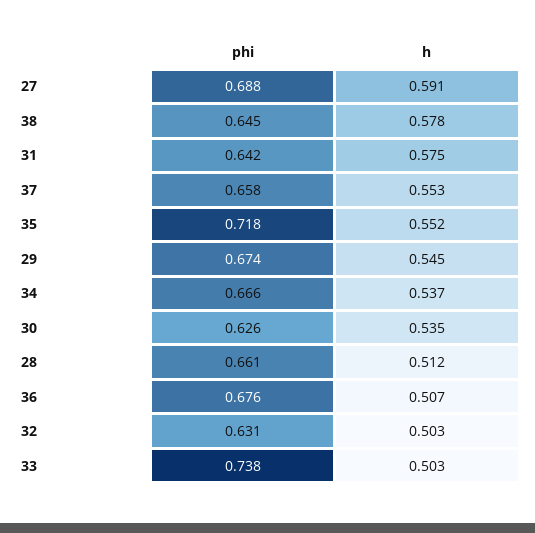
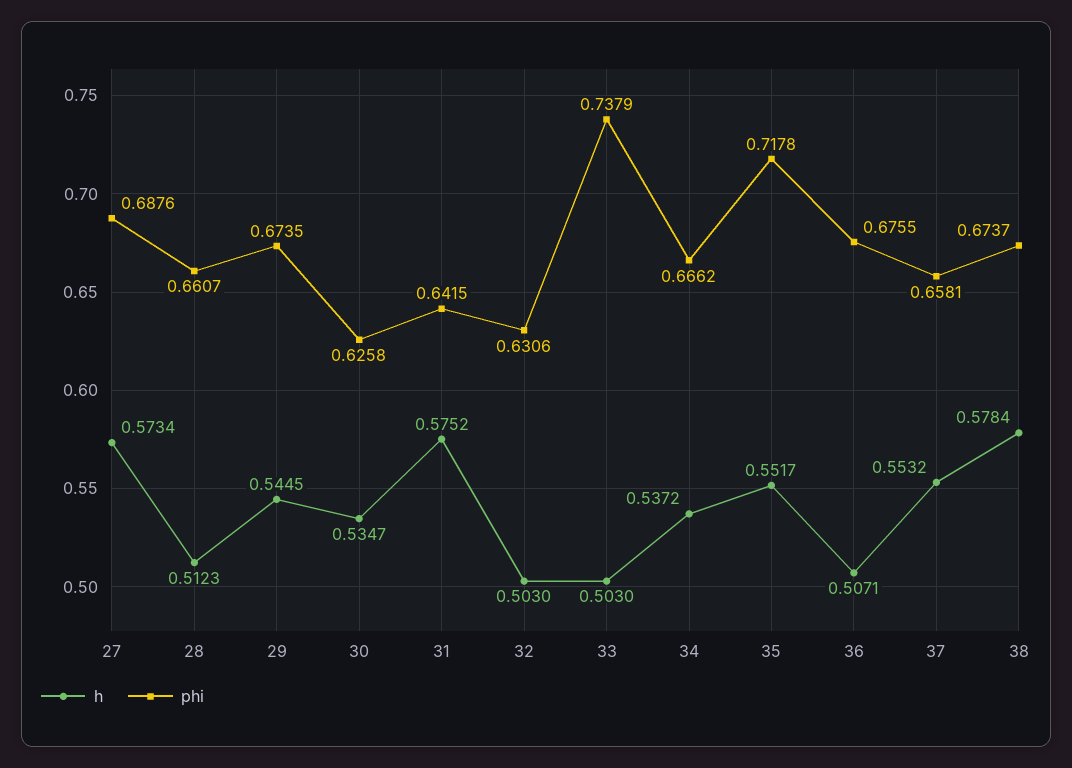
h, 27: 0.591 -> 0.5734
phi, 38: 0.645 -> 0.6737

